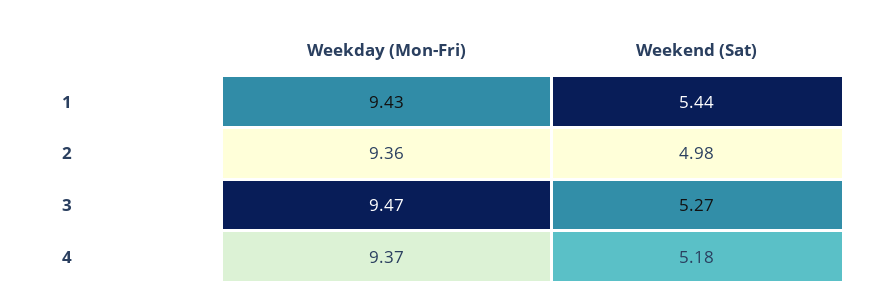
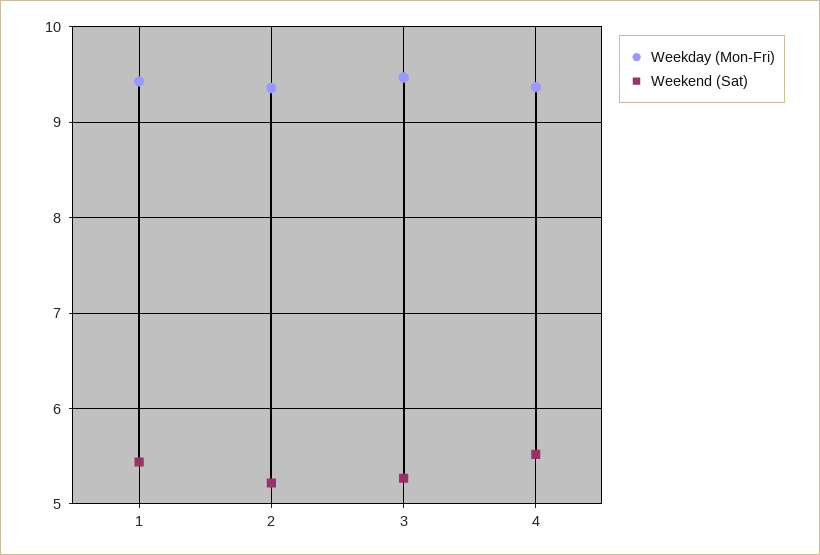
Weekend (Sat), 2: 4.98 -> 5.2
Weekend (Sat), 4: 5.18 -> 5.5

